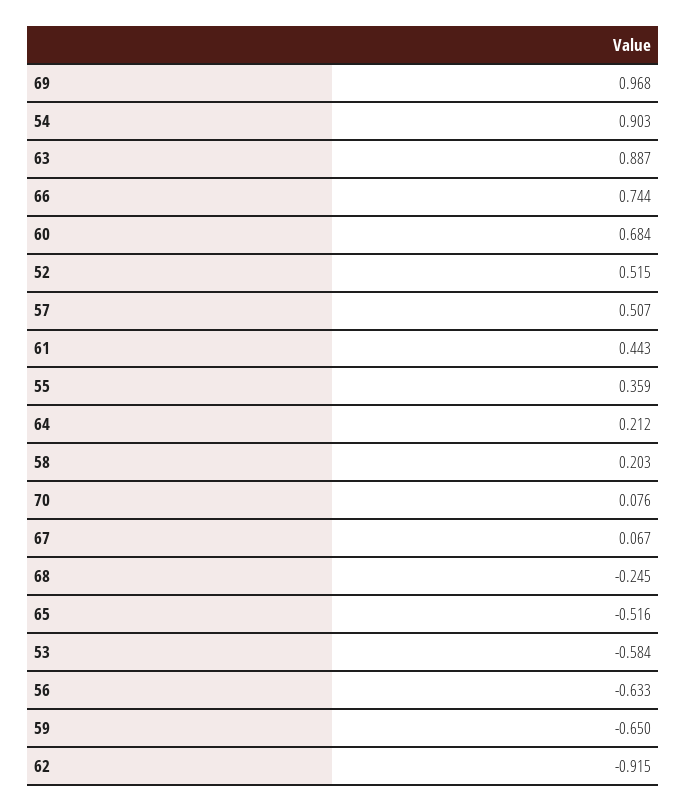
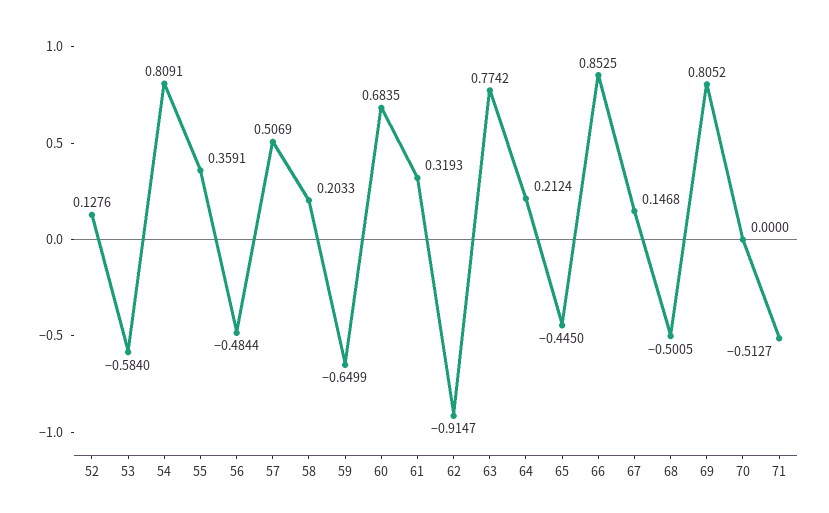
69: 0.968 -> 0.8052
54: 0.903 -> 0.8091
63: 0.887 -> 0.7742
66: 0.744 -> 0.8525
52: 0.515 -> 0.1276
61: 0.443 -> 0.3193
70: 0.076 -> 0
67: 0.067 -> 0.1468
68: -0.245 -> -0.5005
65: -0.516 -> -0.445
56: -0.633 -> -0.4844
71: none -> -0.5127

